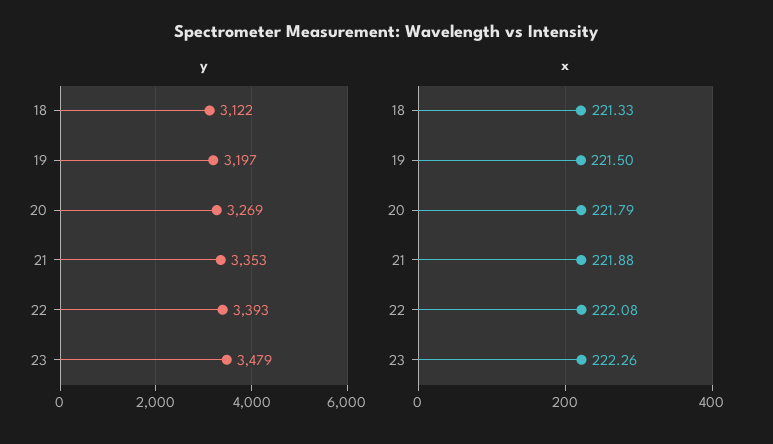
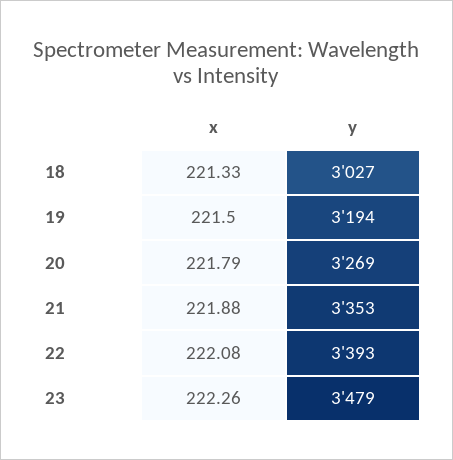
y, 18: 3122 -> 3027
y, 19: 3197 -> 3194

